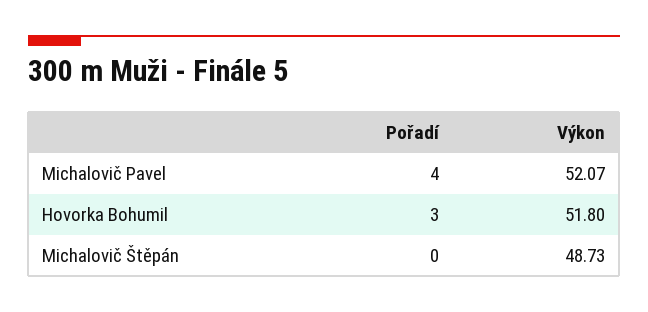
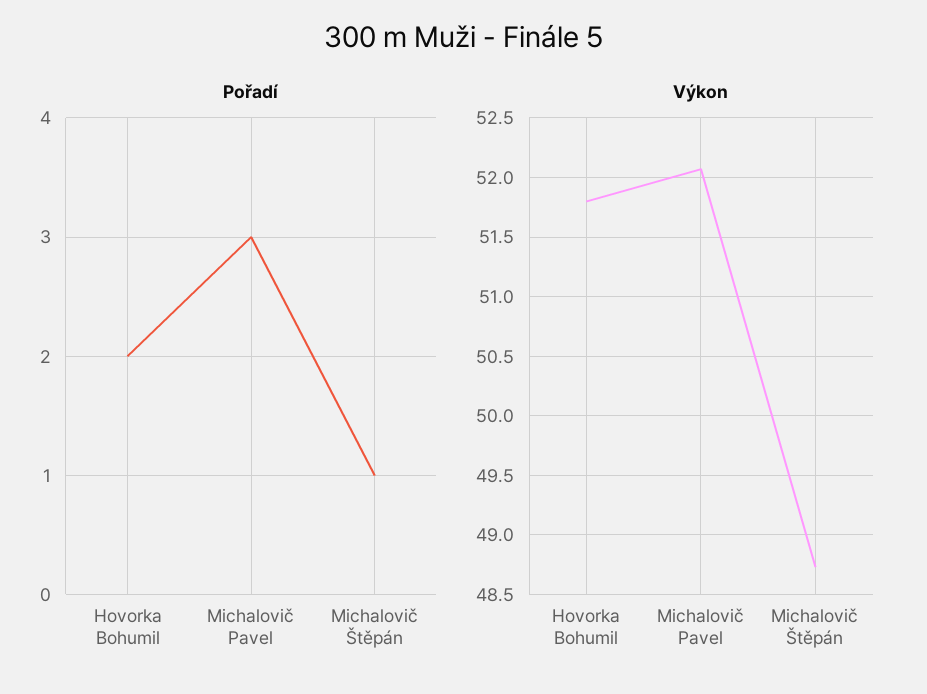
Pořadí, Michalovič Pavel: 4 -> 3
Pořadí, Hovorka Bohumil: 3 -> 2
Pořadí, Michalovič Štěpán: 0 -> 1

